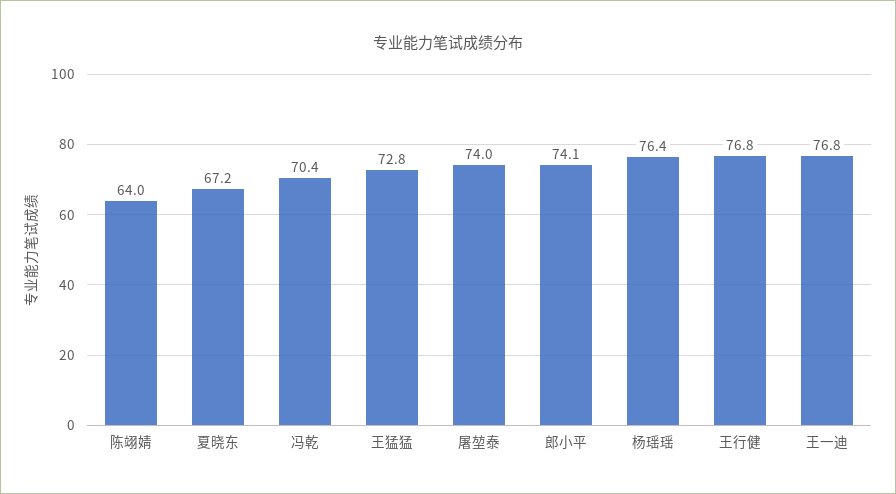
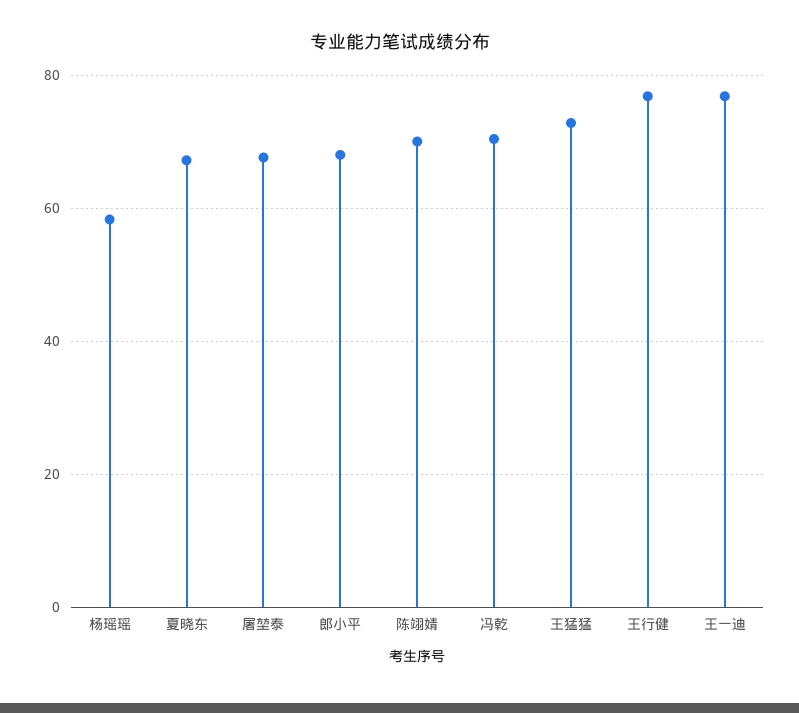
陈翊婧: 64 -> 70
屠堃泰: 74 -> 68
郎小平: 74.1 -> 68
杨瑶瑶: 76.4 -> 58

